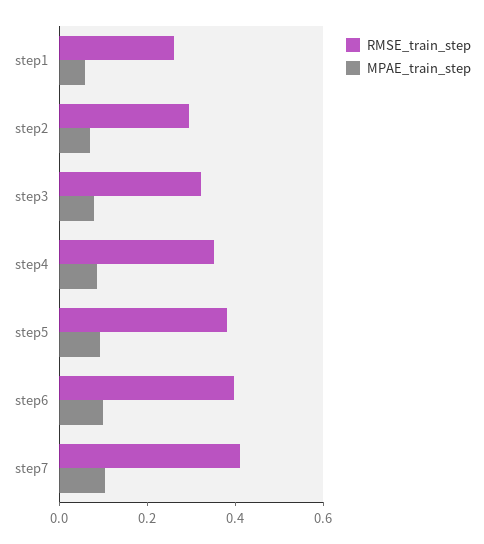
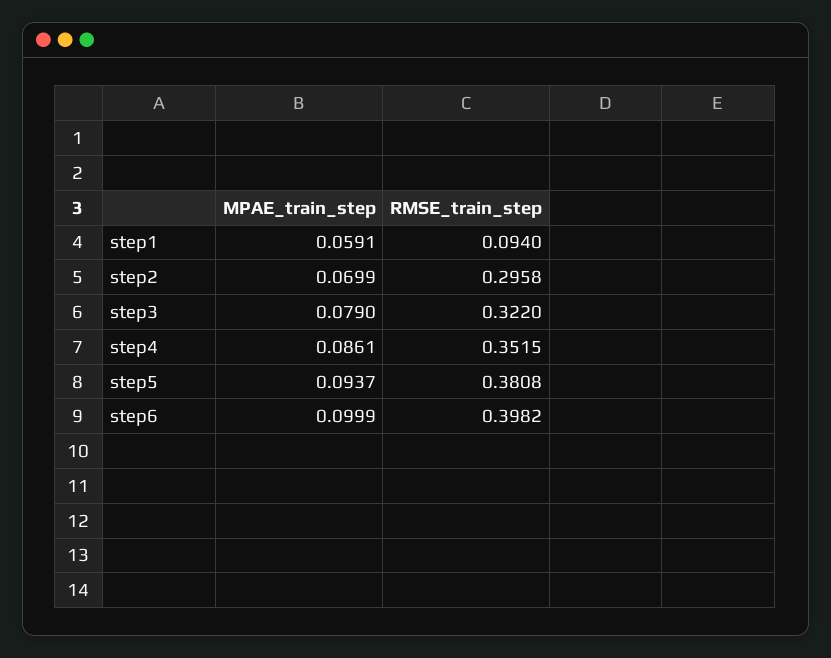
RMSE_train_step, step1: 0.25 -> 0.094
RMSE_train_step, step7: 0.4 -> none
MPAE_train_step, step7: 0.1 -> none

